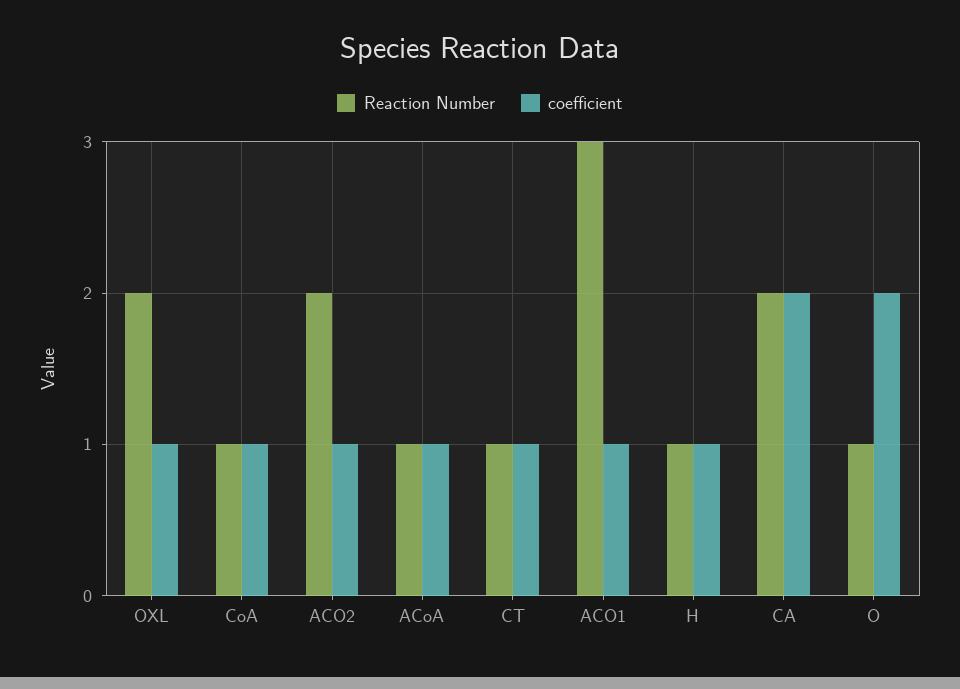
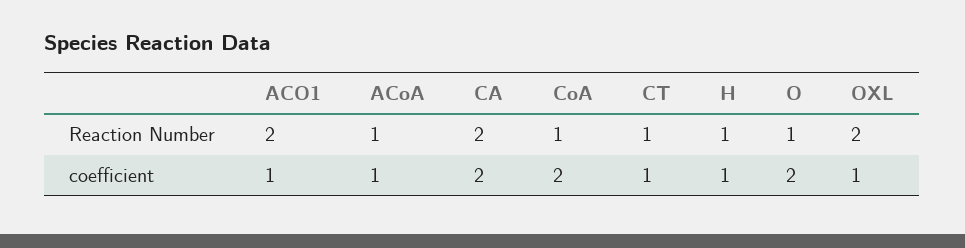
coefficient, CoA: 1 -> 2
Reaction Number, ACO2: 2 -> none
coefficient, ACO2: 1 -> none
Reaction Number, ACO1: 3 -> 2

